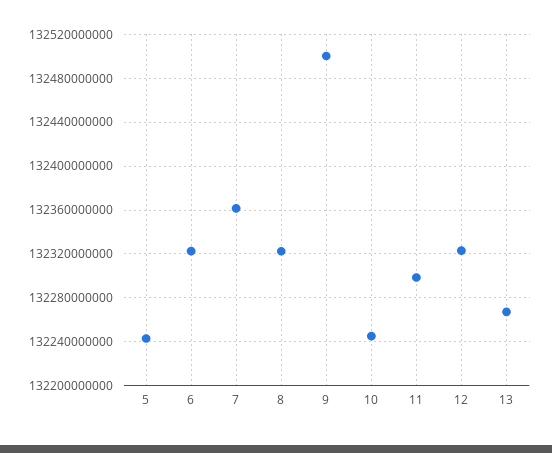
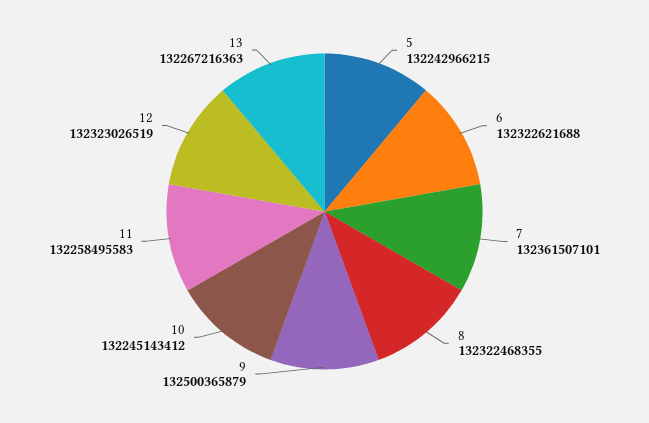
11: 132300000000 -> 132258495583

